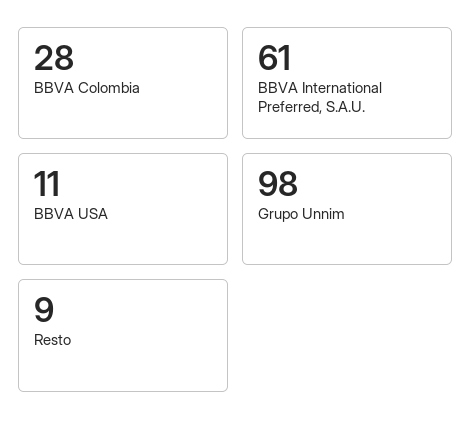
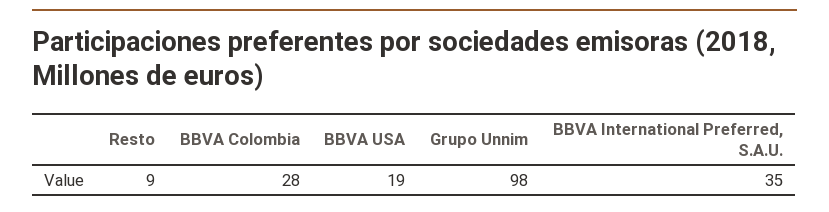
BBVA International Preferred, S.A.U.: 61 -> 35
BBVA USA: 11 -> 19

